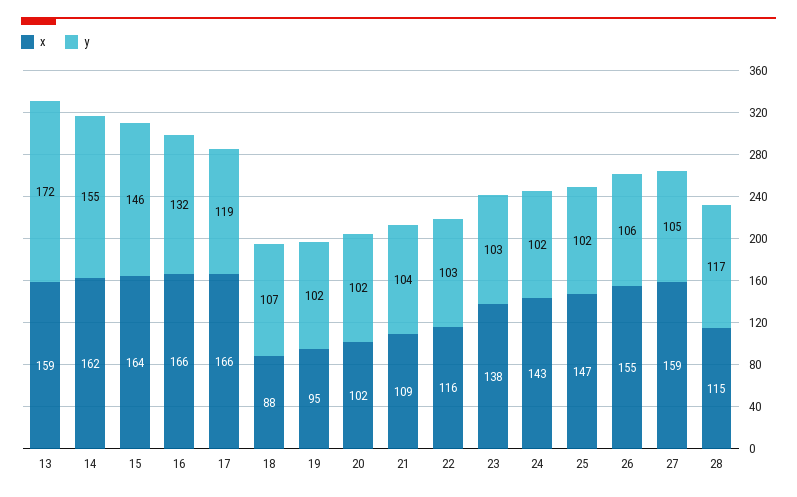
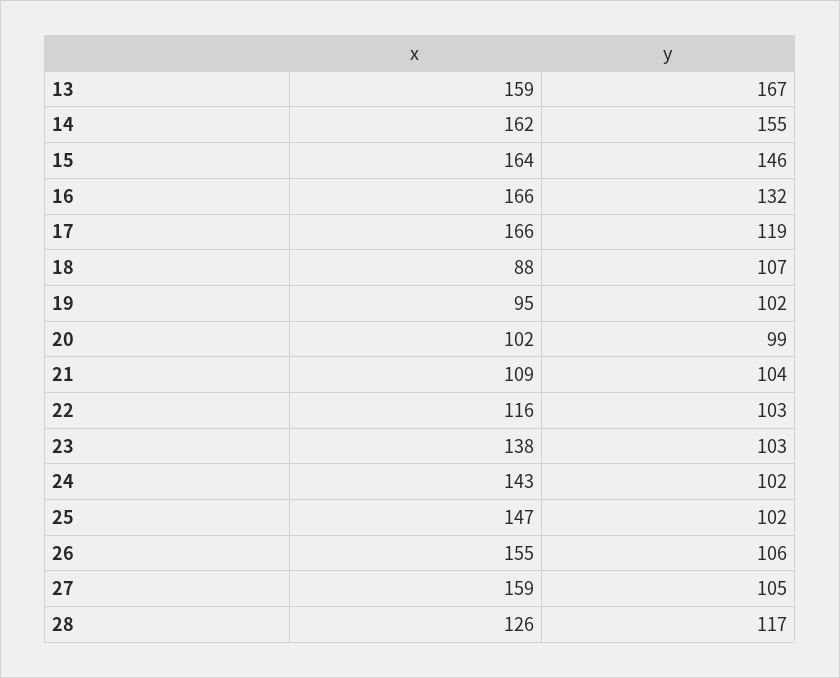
y, 13: 172 -> 167
y, 20: 102 -> 99
x, 28: 115 -> 126

